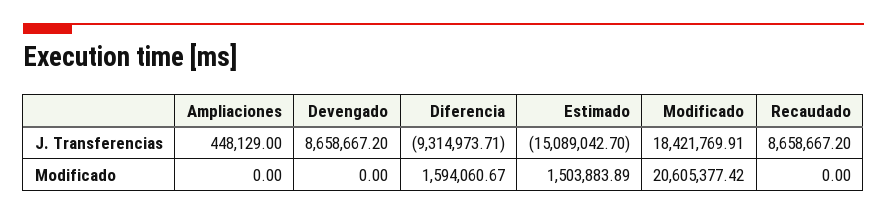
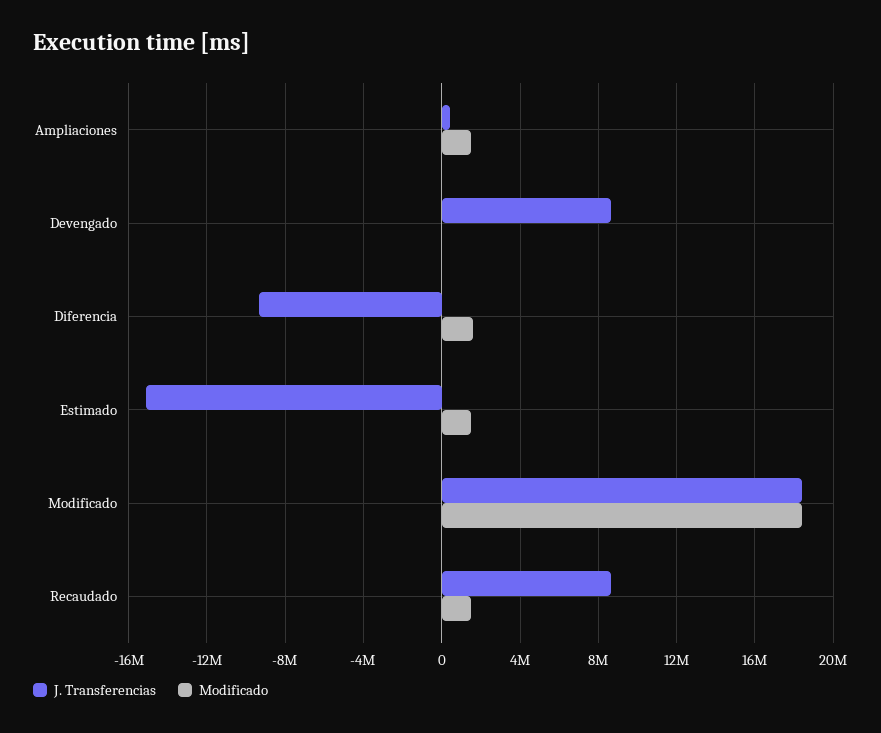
Modificado, Ampliaciones: 0 -> 1500000
Modificado, Modificado: 20605377.42 -> 18500000
Modificado, Recaudado: 0 -> 1500000

